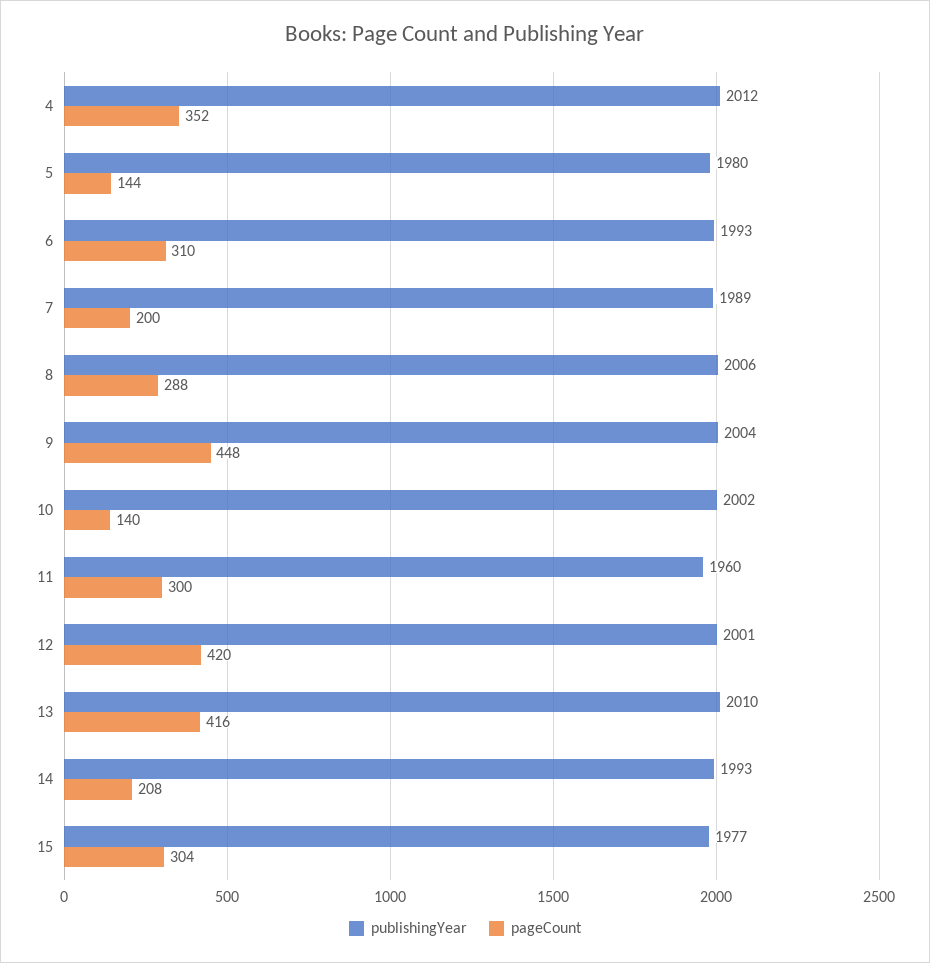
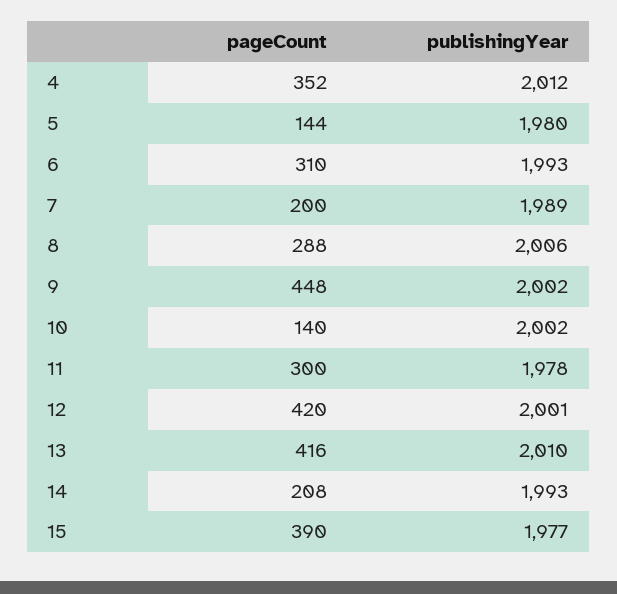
publishingYear, 9: 2004 -> 2002
publishingYear, 11: 1960 -> 1978
pageCount, 15: 304 -> 390

